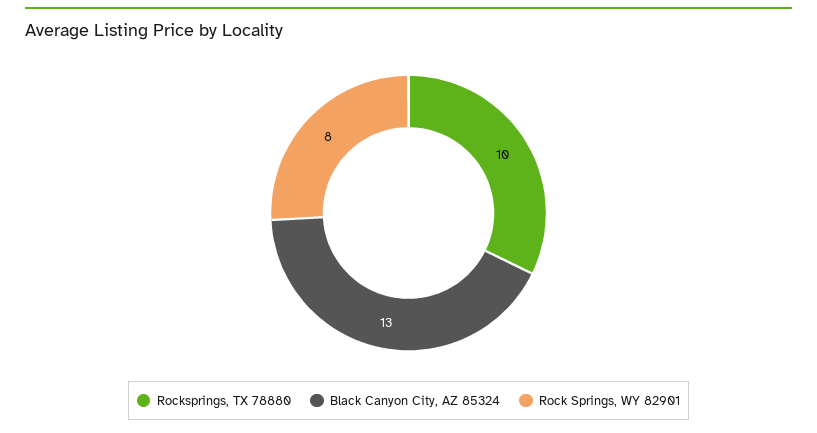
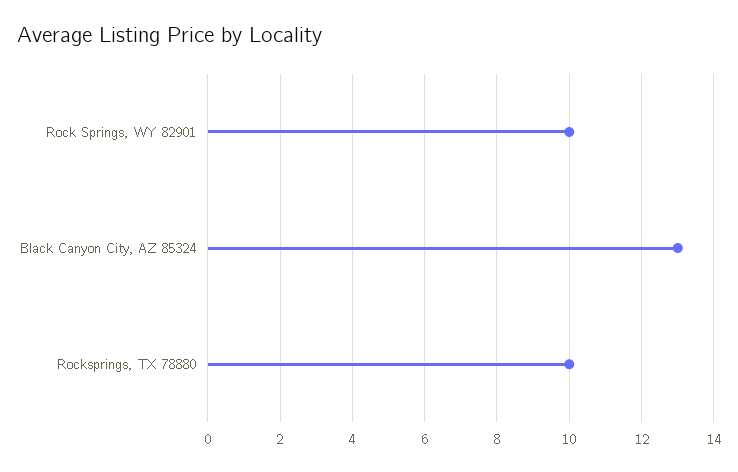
Rock Springs, WY 82901: 8 -> 10

